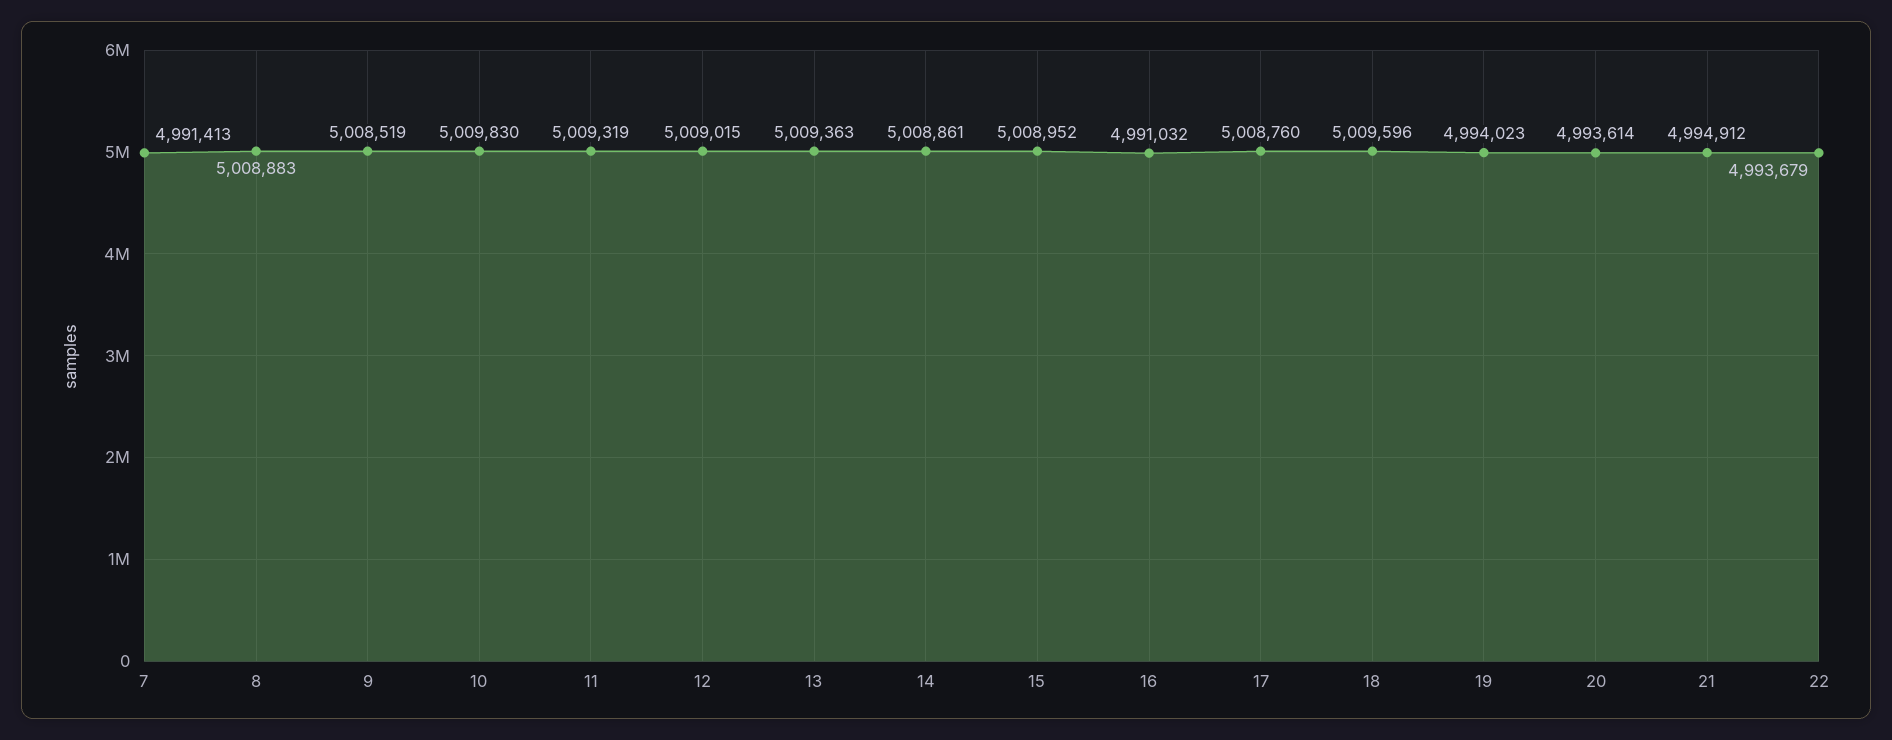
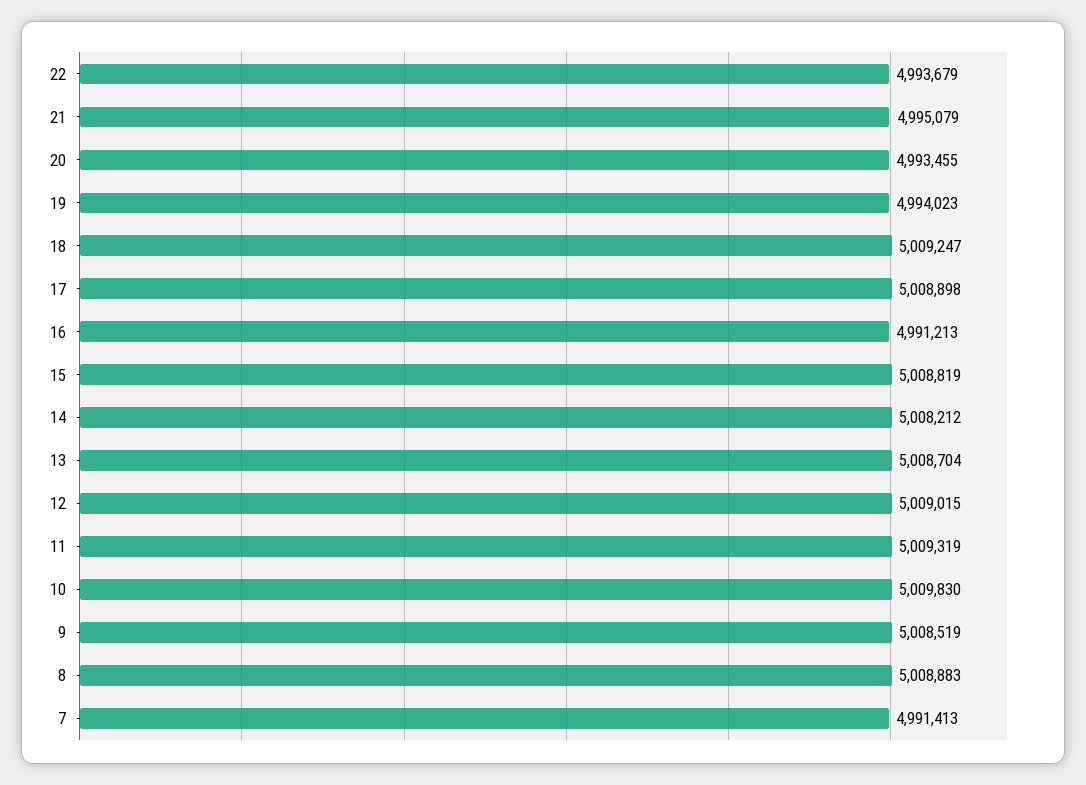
13: 5009363 -> 5008704
14: 5008861 -> 5008212
15: 5008952 -> 5008819
16: 4991032 -> 4991213
17: 5008760 -> 5008898
18: 5009596 -> 5009247
20: 4993614 -> 4993455
21: 4994912 -> 4995079

